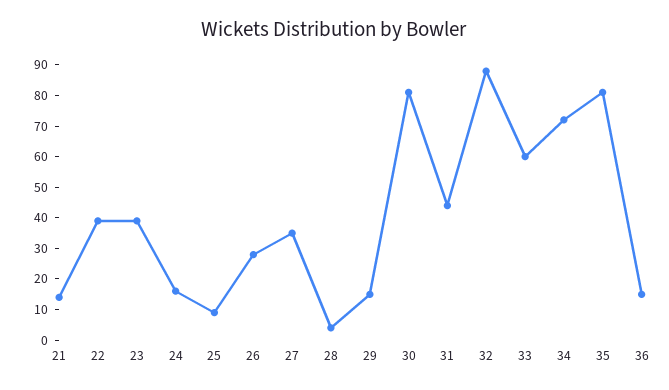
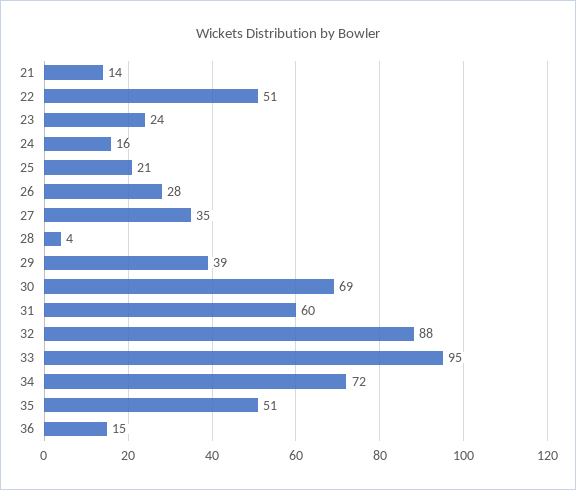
22: 40 -> 51
23: 40 -> 24
25: 10 -> 21
29: 15 -> 39
30: 80 -> 69
31: 45 -> 60
33: 60 -> 95
35: 80 -> 51

